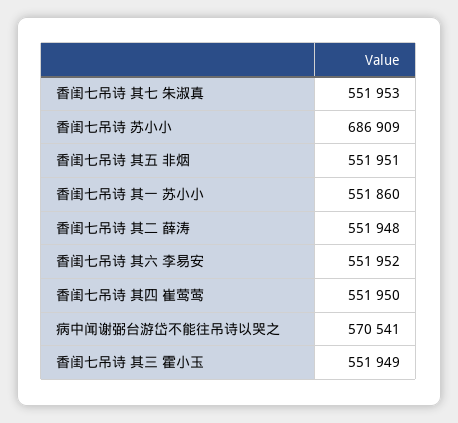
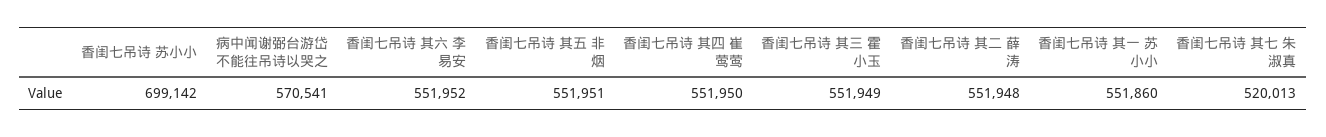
香闺七吊诗 其七 朱淑真: 551953 -> 520013
香闺七吊诗 苏小小: 686909 -> 699142

